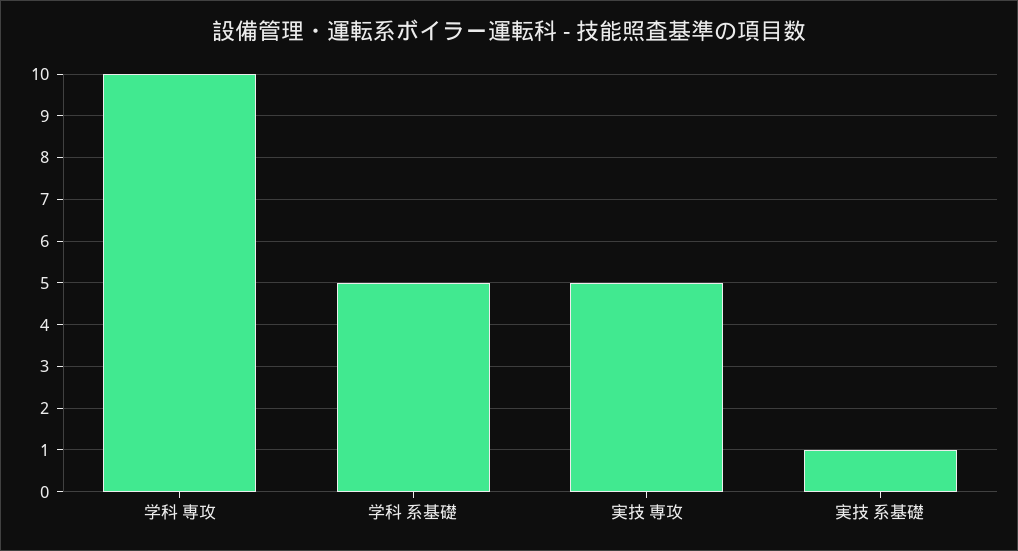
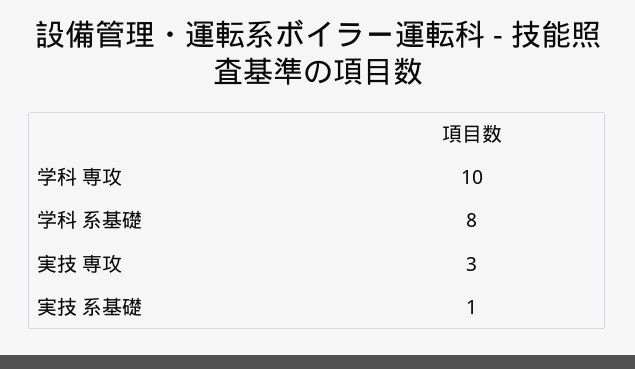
学科 系基礎: 5 -> 8
実技 専攻: 5 -> 3

